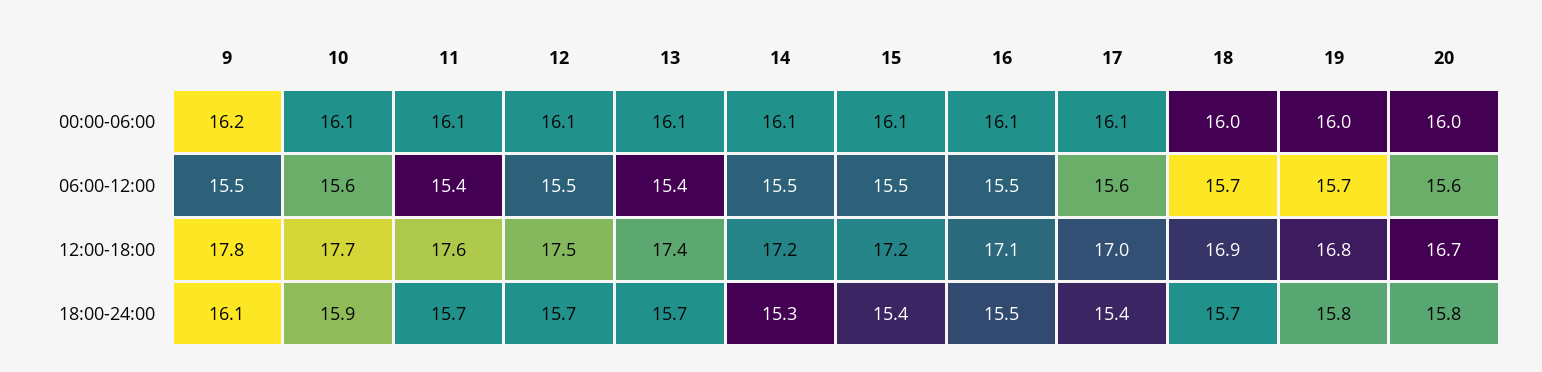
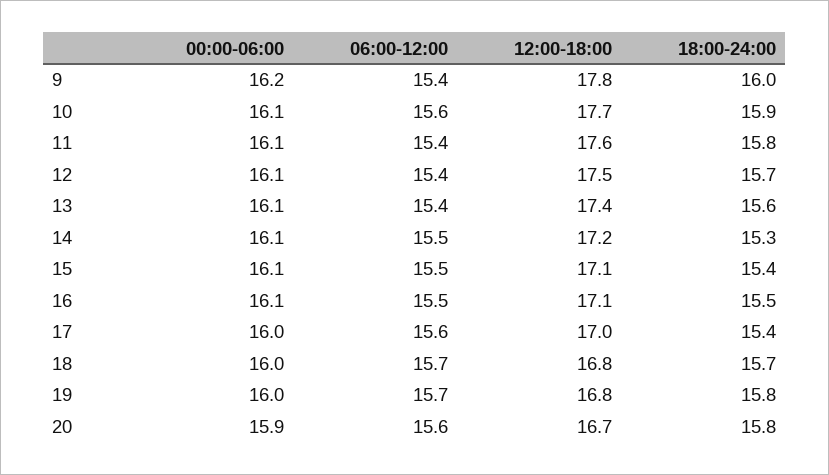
17, 00:00-06:00: 16.1 -> 16
20, 00:00-06:00: 16 -> 15.9
9, 06:00-12:00: 15.5 -> 15.4
12, 06:00-12:00: 15.5 -> 15.4
15, 12:00-18:00: 17.2 -> 17.1
18, 12:00-18:00: 16.9 -> 16.8
9, 18:00-24:00: 16.1 -> 16
11, 18:00-24:00: 15.7 -> 15.8
13, 18:00-24:00: 15.7 -> 15.6

